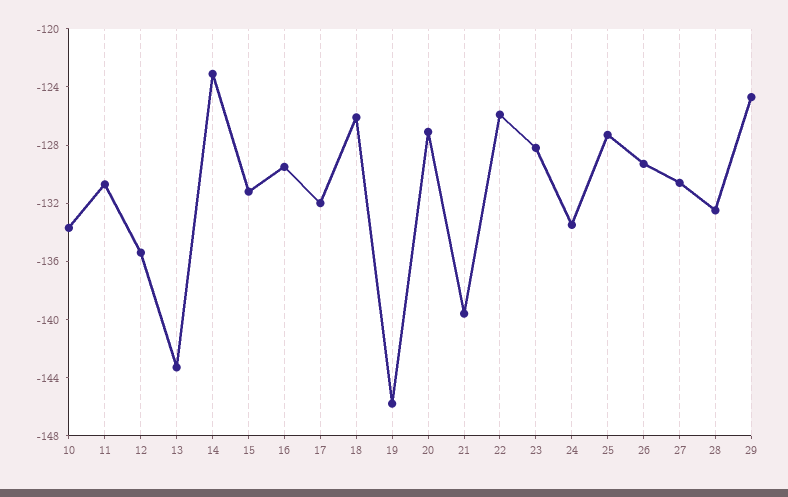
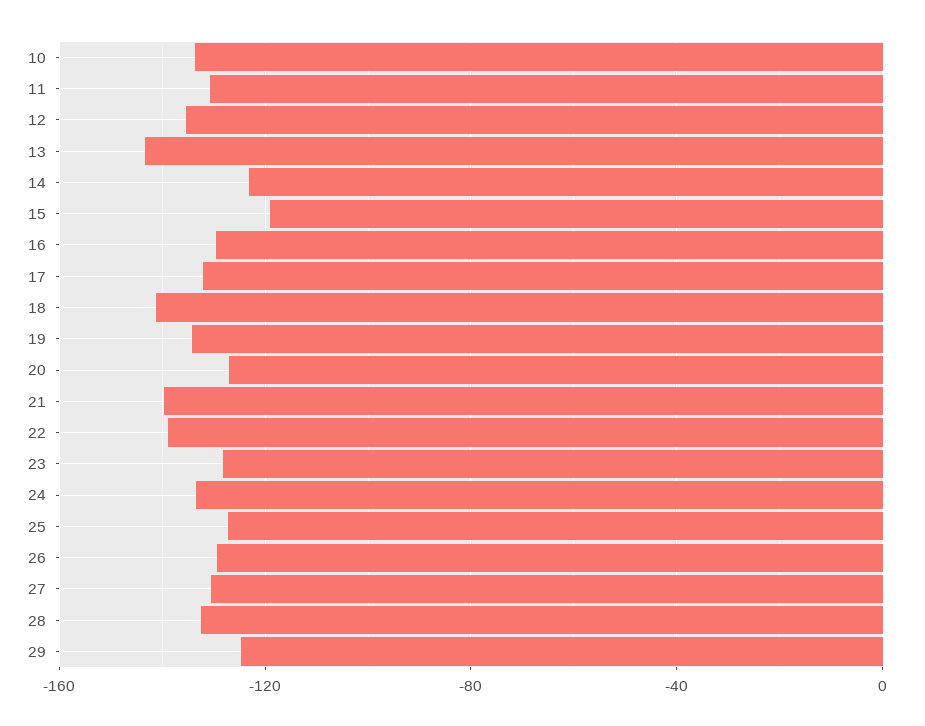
15: -131 -> -120
18: -126 -> -140
19: -146 -> -135
22: -126 -> -140

